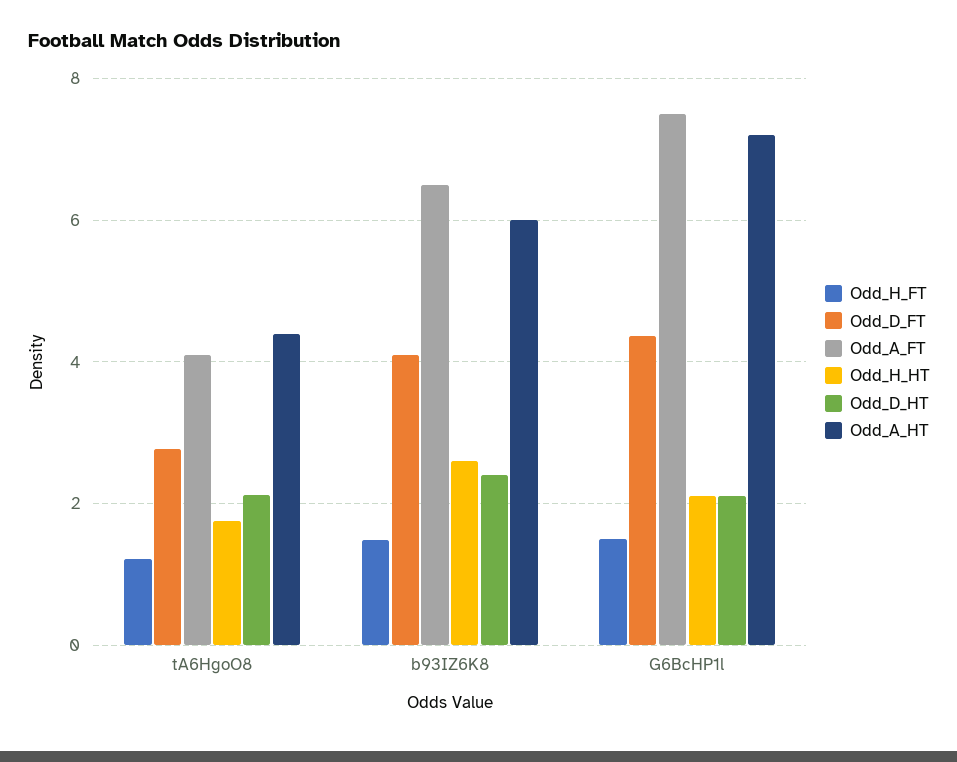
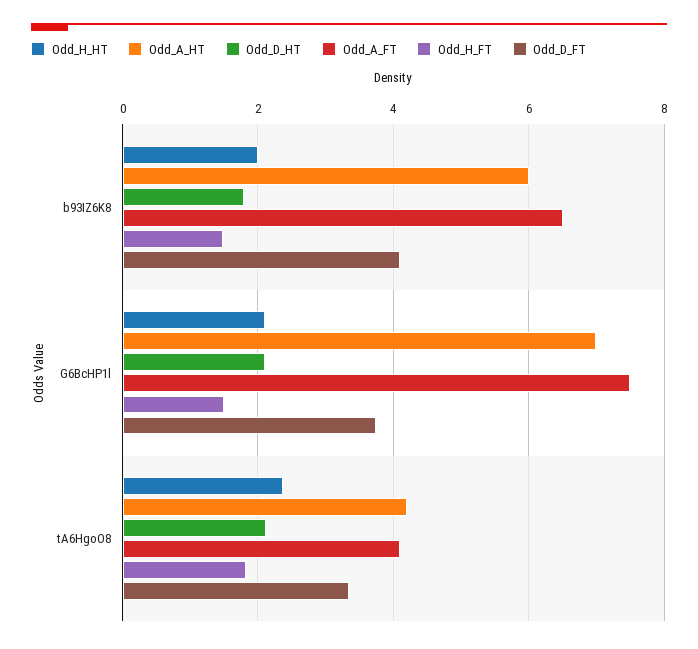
Odd_H_FT, tA6HgoO8: 1.2 -> 1.8
Odd_D_FT, tA6HgoO8: 2.8 -> 3.4
Odd_H_HT, tA6HgoO8: 1.8 -> 2.4
Odd_A_HT, tA6HgoO8: 4.4 -> 4.2
Odd_H_HT, b93IZ6K8: 2.6 -> 2
Odd_D_HT, b93IZ6K8: 2.4 -> 1.8
Odd_D_FT, G6BcHP1l: 4.4 -> 3.8
Odd_A_HT, G6BcHP1l: 7.2 -> 7

